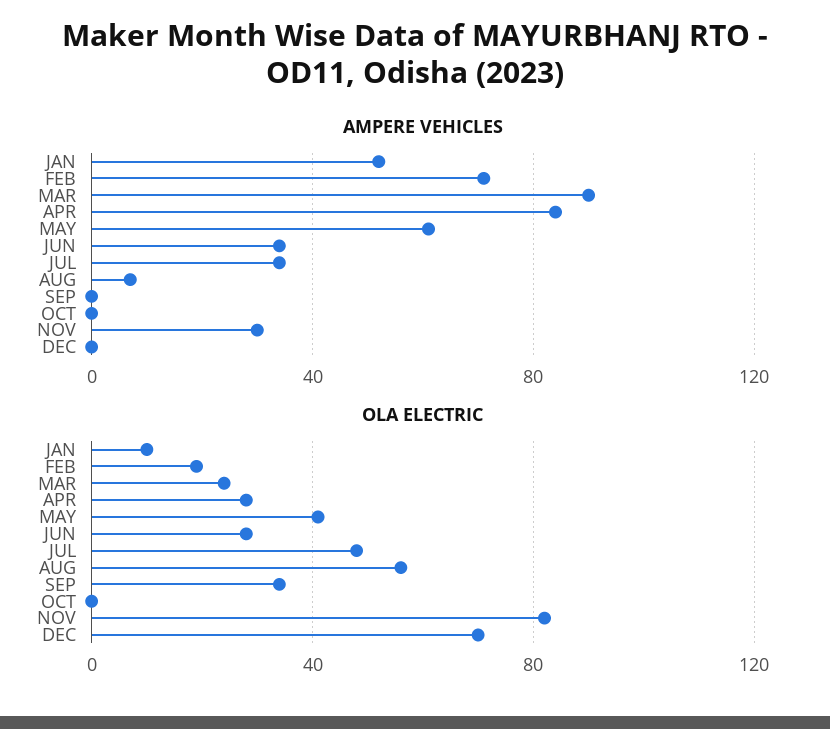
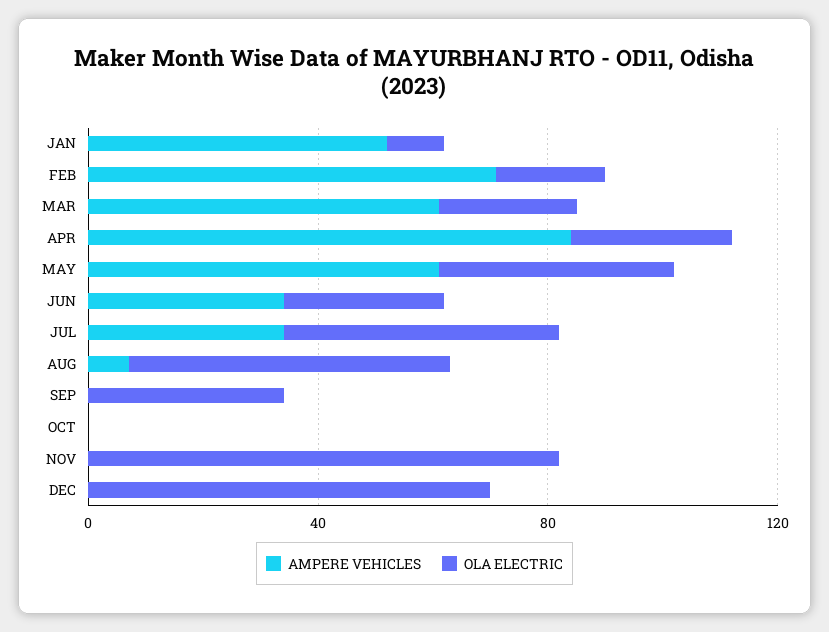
AMPERE VEHICLES, MAR: 90 -> 60
AMPERE VEHICLES, NOV: 30 -> 0

